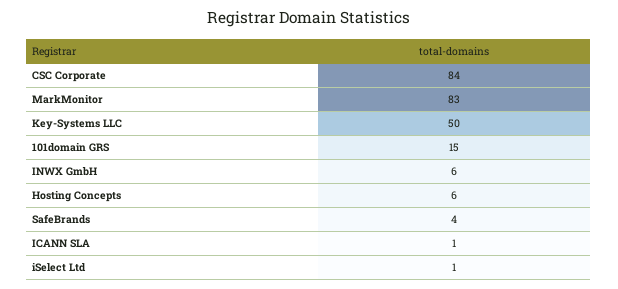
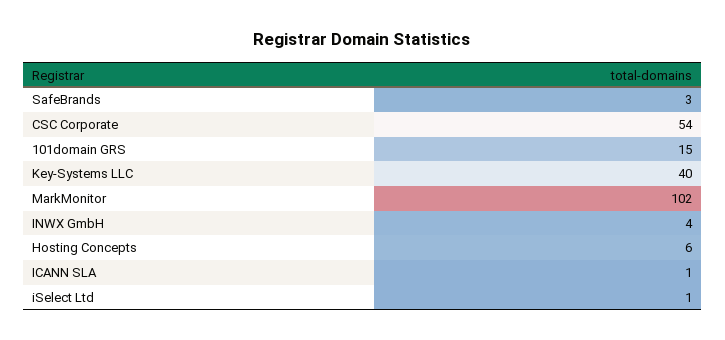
CSC Corporate: 84 -> 54
MarkMonitor: 83 -> 102
Key-Systems LLC: 50 -> 40
INWX GmbH: 6 -> 4
SafeBrands: 4 -> 3

